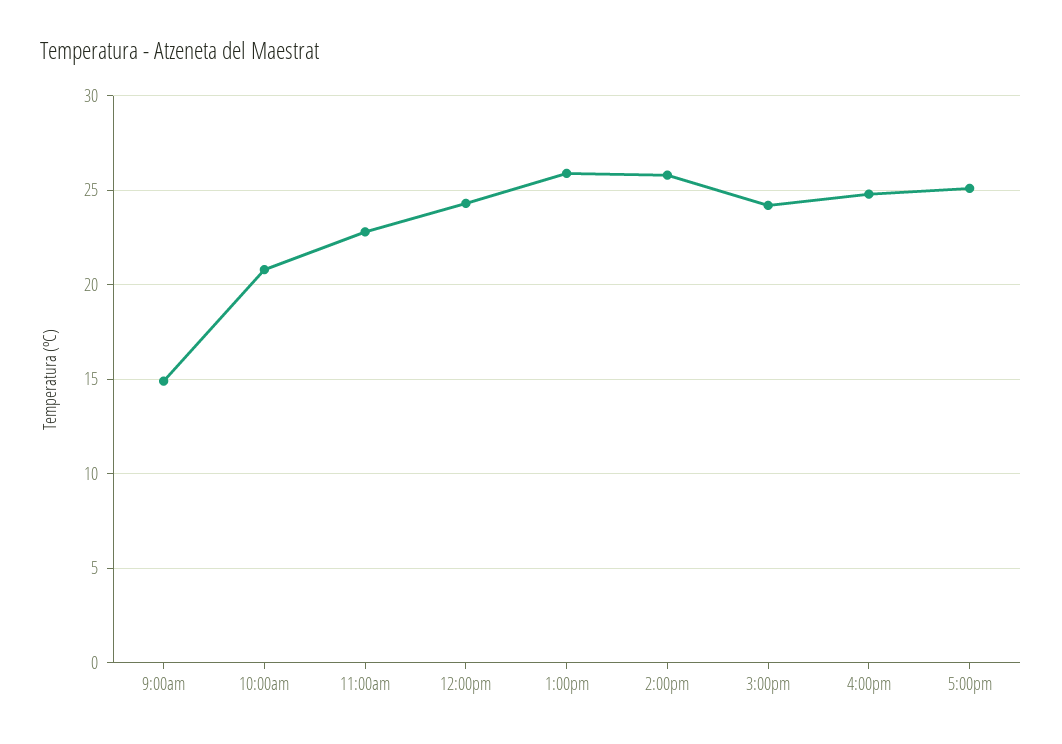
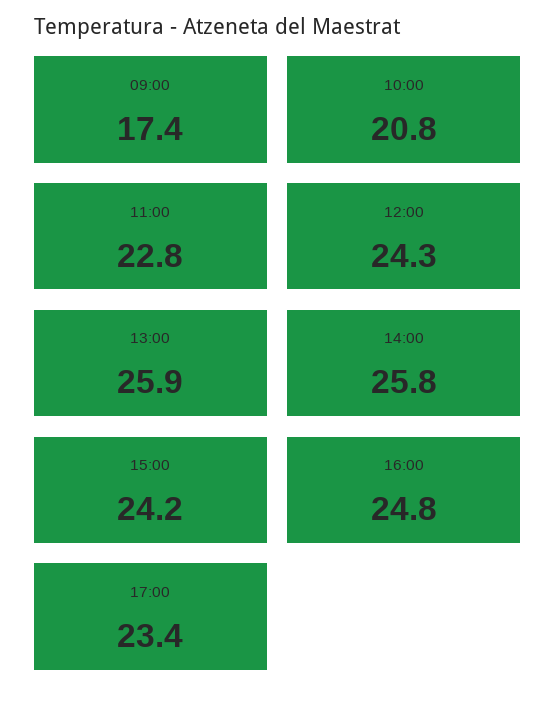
9:00am: 15 -> 17.4
5:00pm: 25 -> 23.4

